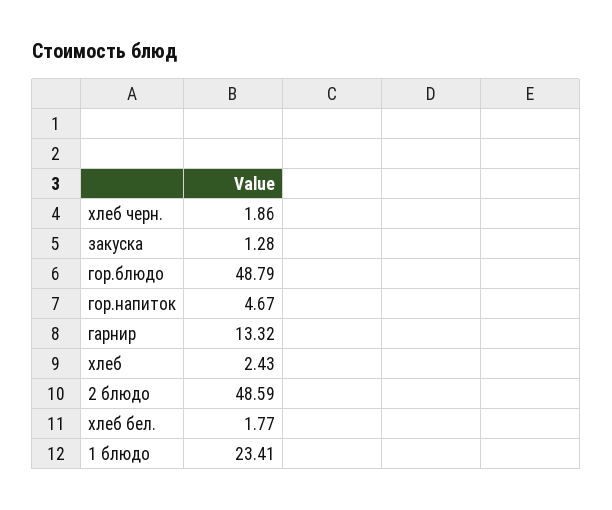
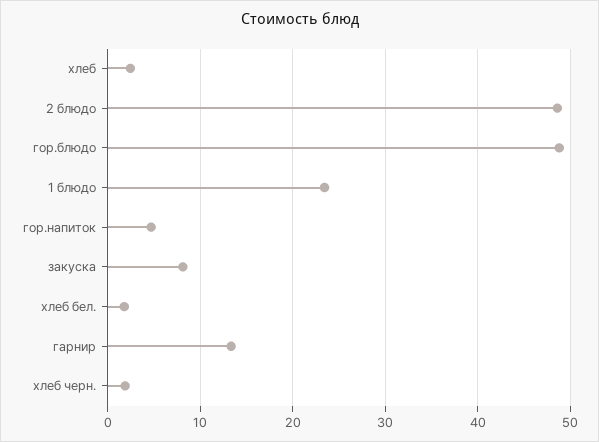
закуска: 1.28 -> 8

